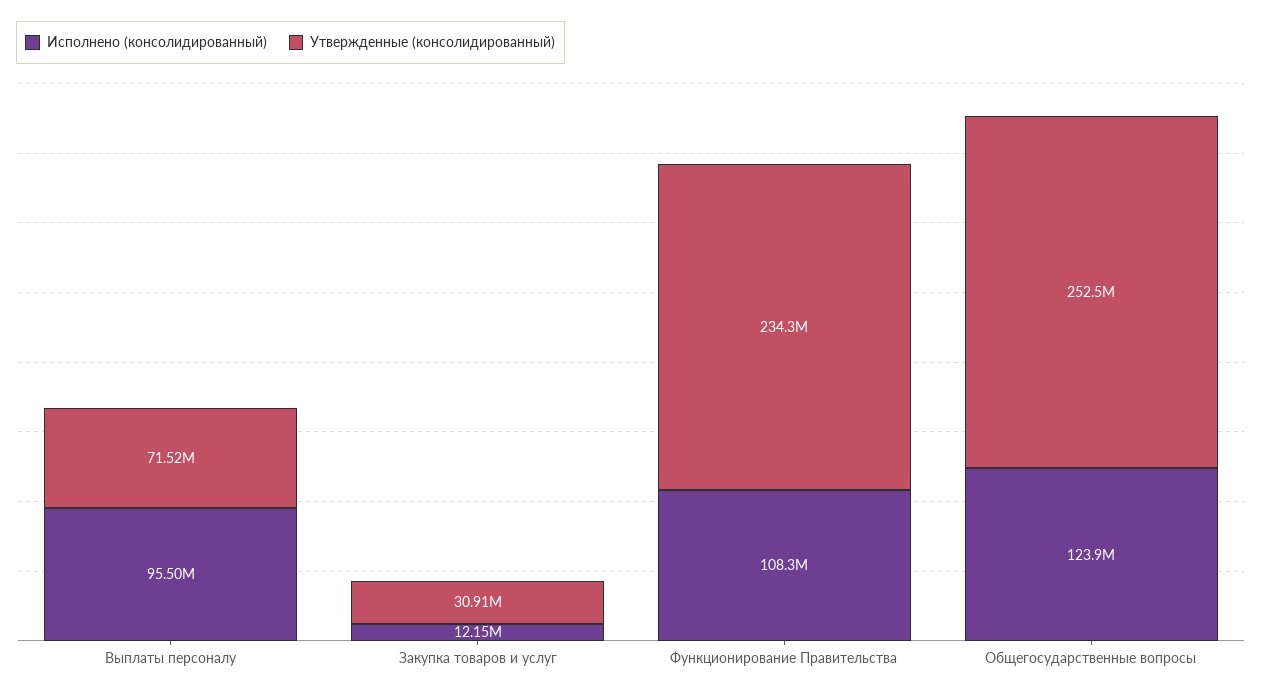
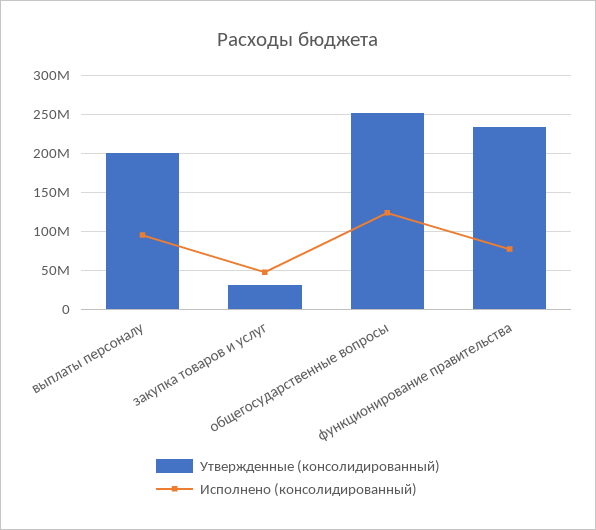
Утвержденные (консолидированный), Выплаты персоналу: 71520000 -> 200000000
Исполнено (консолидированный), Закупка товаров и услуг: 12150000 -> 50000000
Исполнено (консолидированный), Функционирование Правительства: 108300000 -> 80000000

